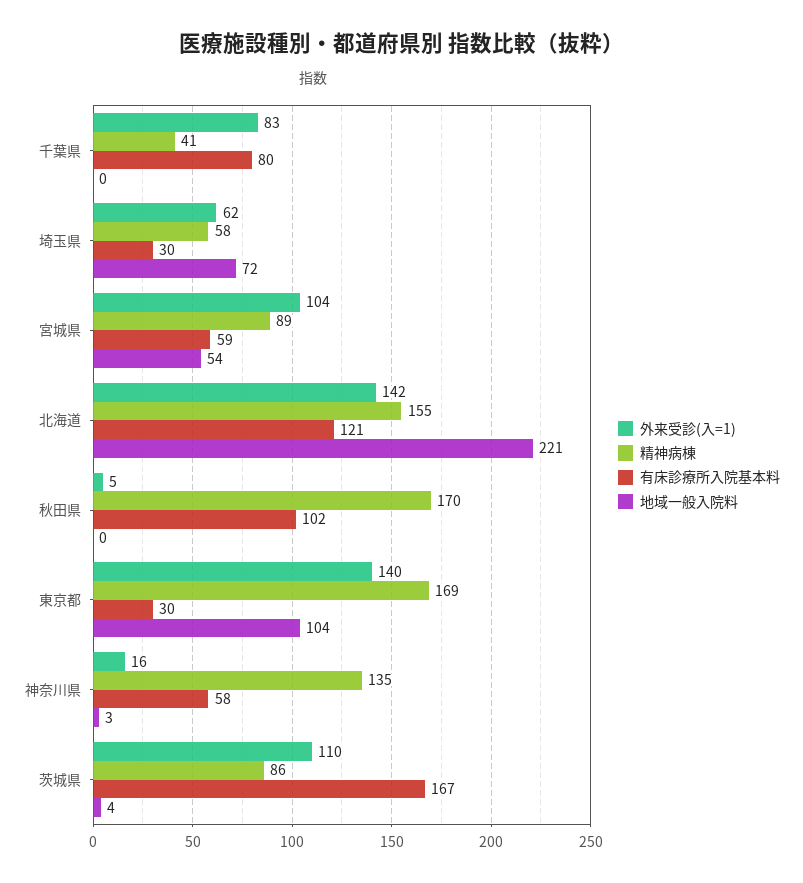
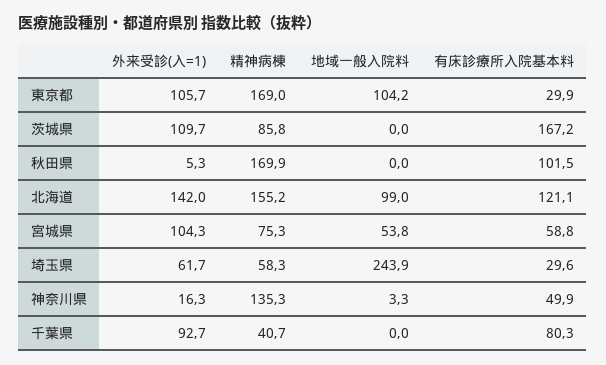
外来受診(入=1), 千葉県: 83 -> 92.7
地域一般入院料, 埼玉県: 72 -> 243.9
精神病棟, 宮城県: 89 -> 75.3
地域一般入院料, 北海道: 221 -> 99
外来受診(入=1), 東京都: 140 -> 105.7
有床診療所入院基本料, 神奈川県: 58 -> 49.9
地域一般入院料, 茨城県: 4 -> 0

